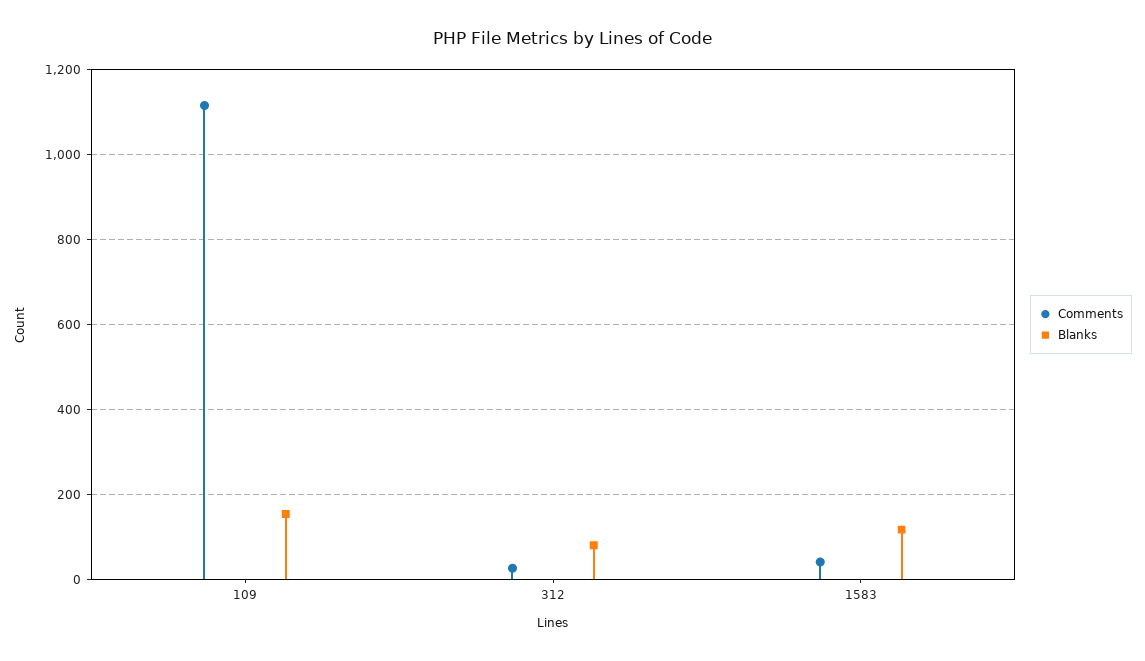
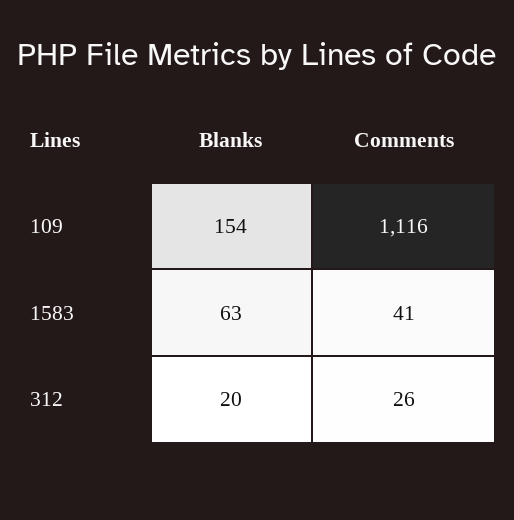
Blanks, 312: 80 -> 20
Blanks, 1583: 120 -> 63

